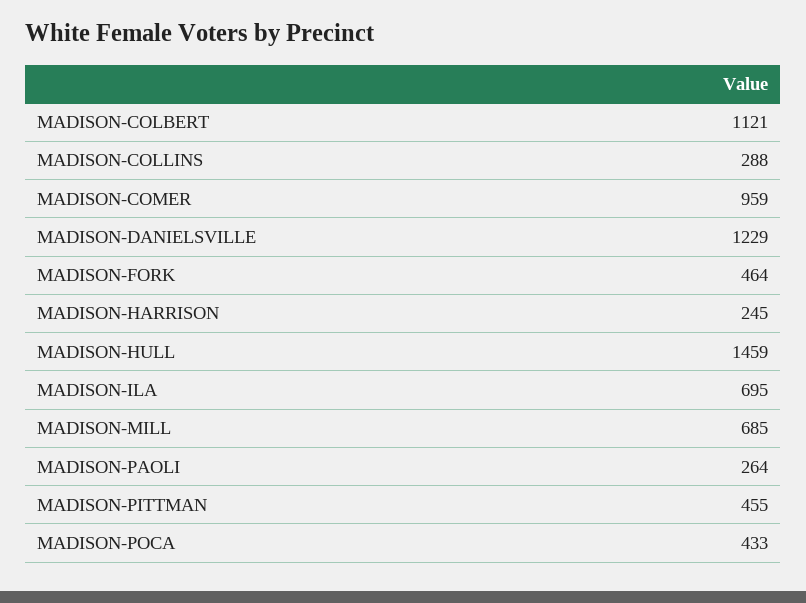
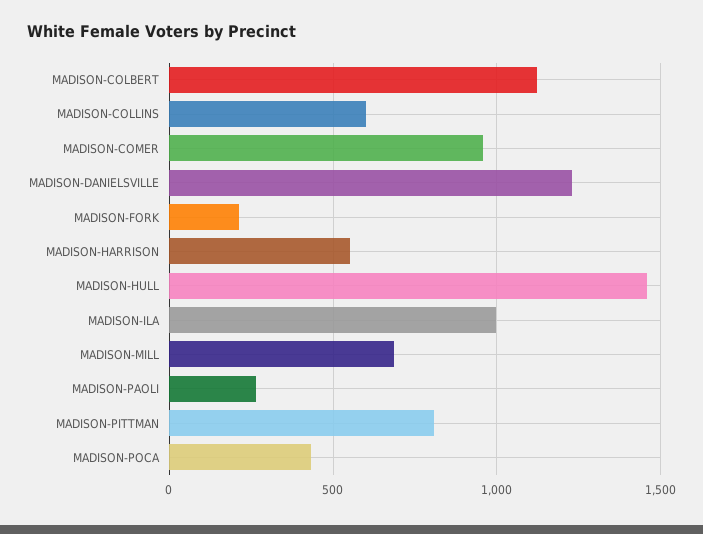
MADISON-COLLINS: 288 -> 600
MADISON-FORK: 464 -> 200
MADISON-HARRISON: 245 -> 550
MADISON-ILA: 695 -> 1000
MADISON-PITTMAN: 455 -> 800

